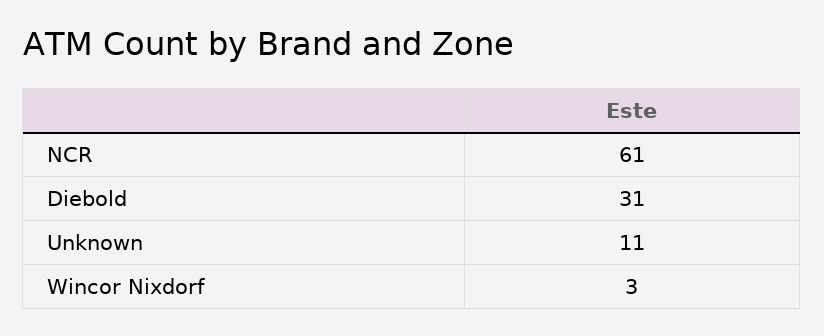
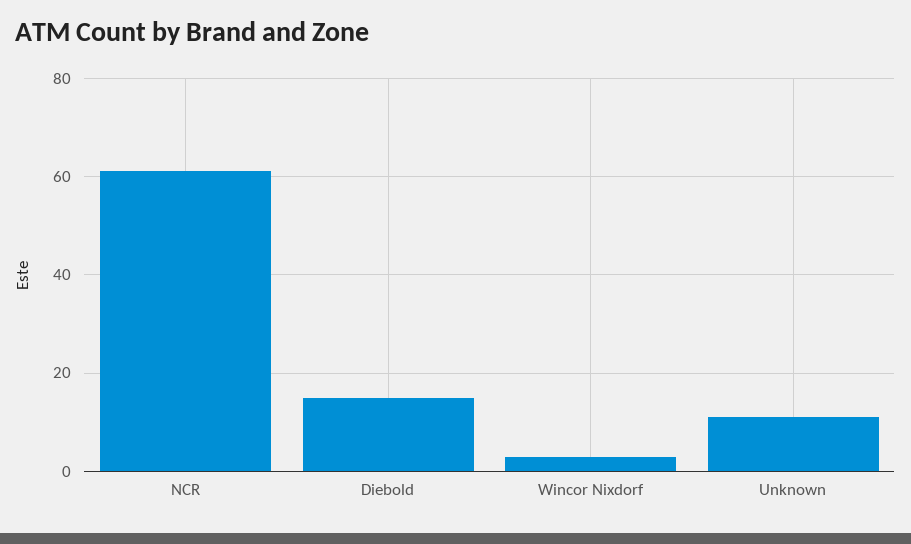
Diebold: 31 -> 15

